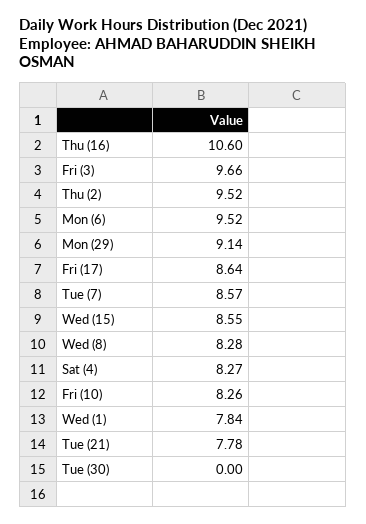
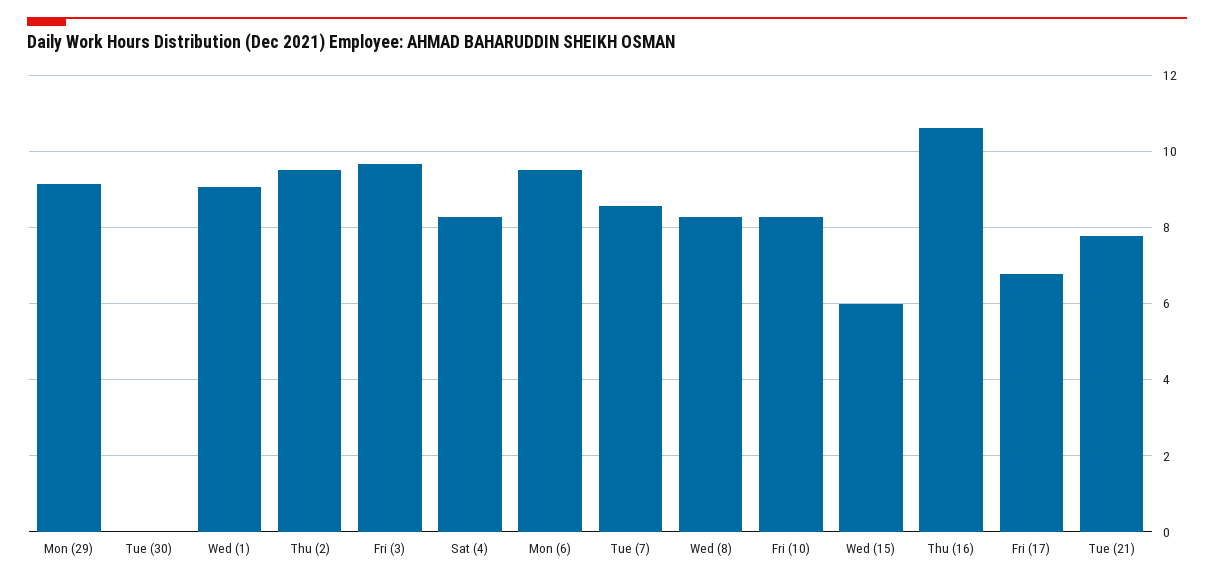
Fri (17): 8.64 -> 6.8
Wed (15): 8.55 -> 6
Wed (1): 7.84 -> 9

